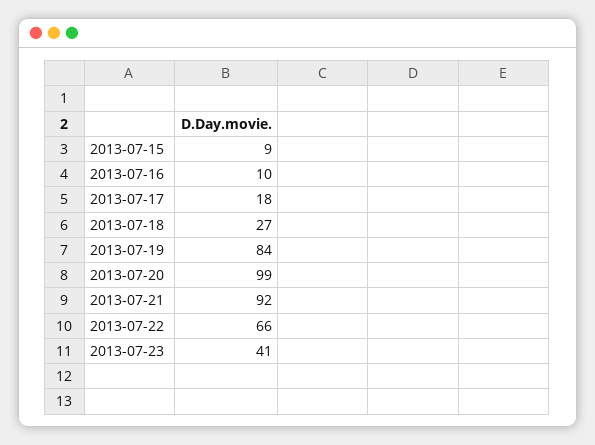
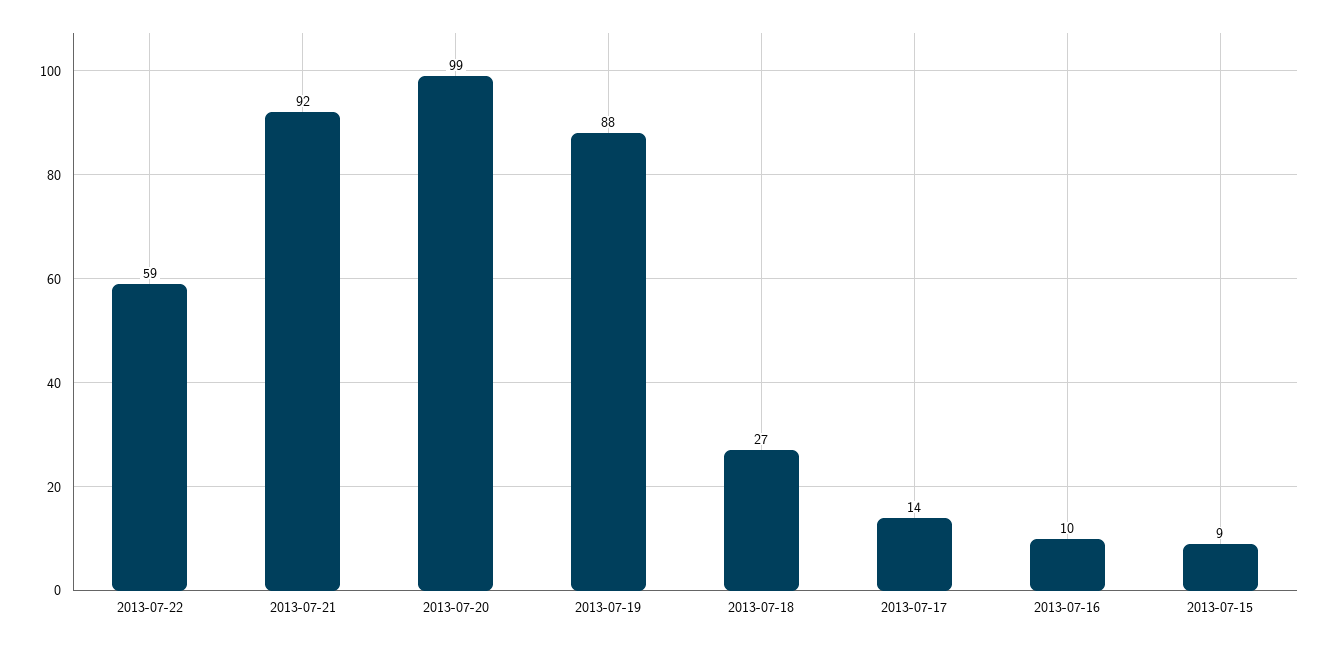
2013-07-17: 18 -> 14
2013-07-19: 84 -> 88
2013-07-22: 66 -> 59
2013-07-23: 41 -> none

